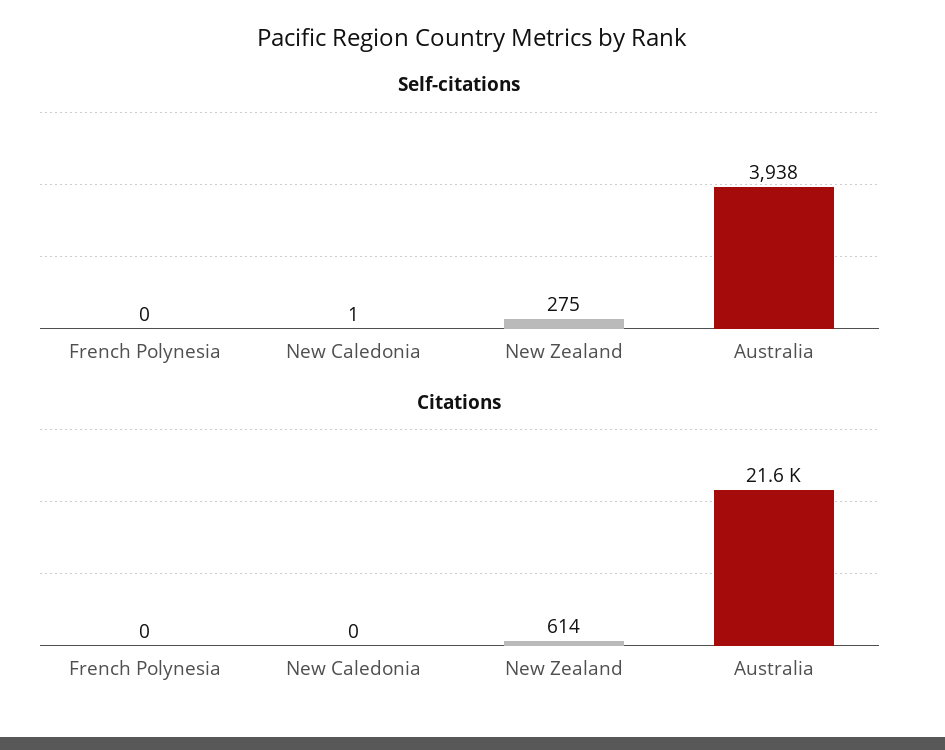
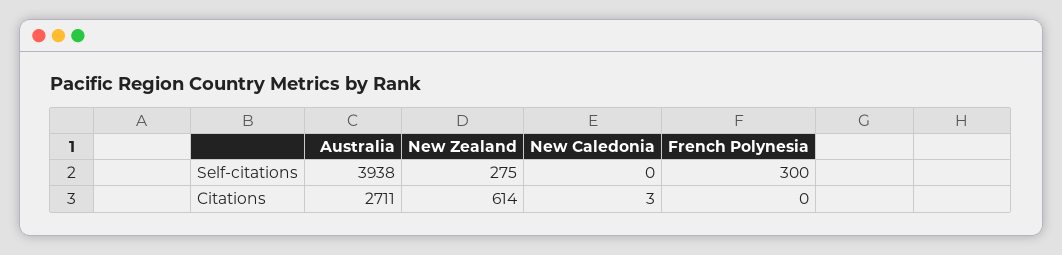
Self-citations, French Polynesia: 0 -> 300
Self-citations, New Caledonia: 1 -> 0
Citations, New Caledonia: 0 -> 3
Citations, Australia: 21600 -> 2711

